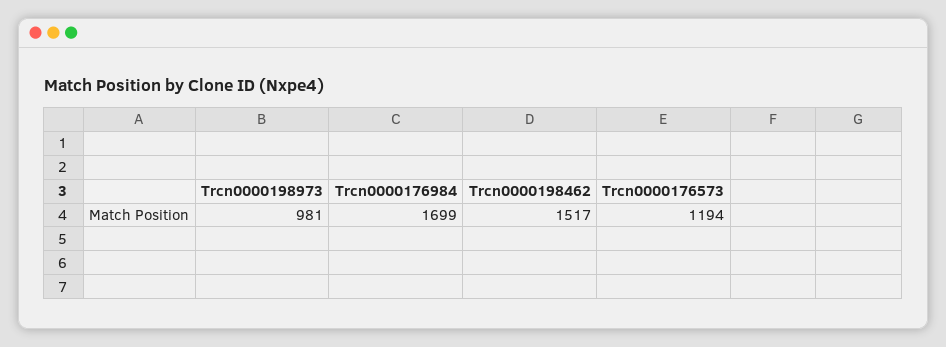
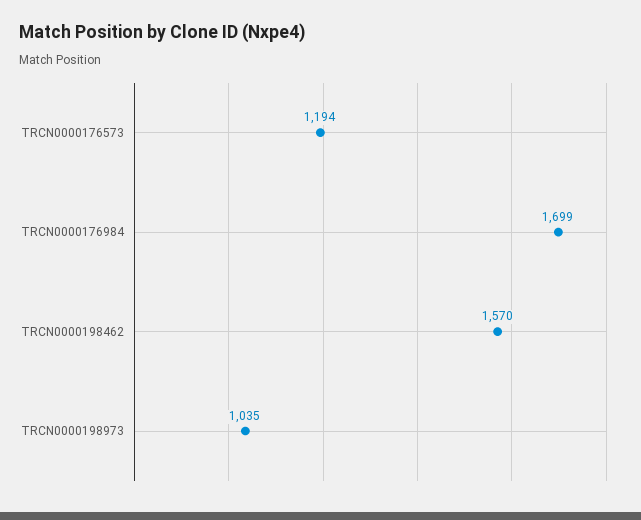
Trcn0000198973: 981 -> 1035
Trcn0000198462: 1517 -> 1570

